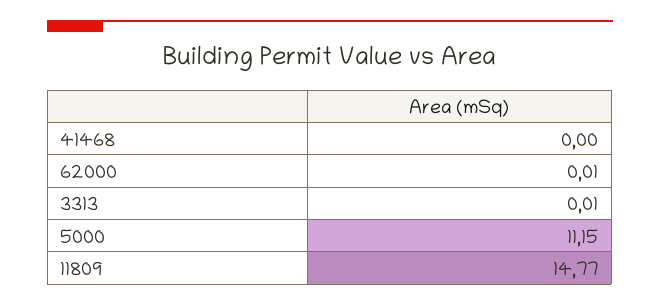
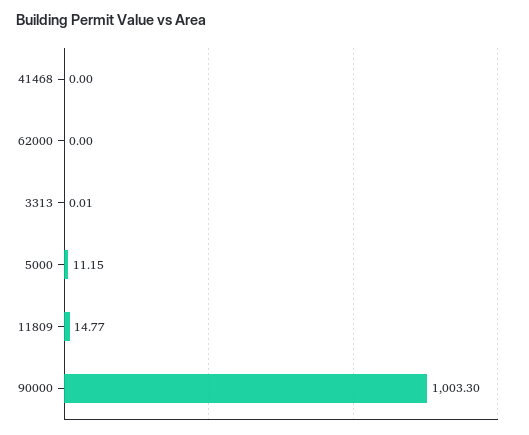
62000: 0.01 -> 0
90000: none -> 1003.3

